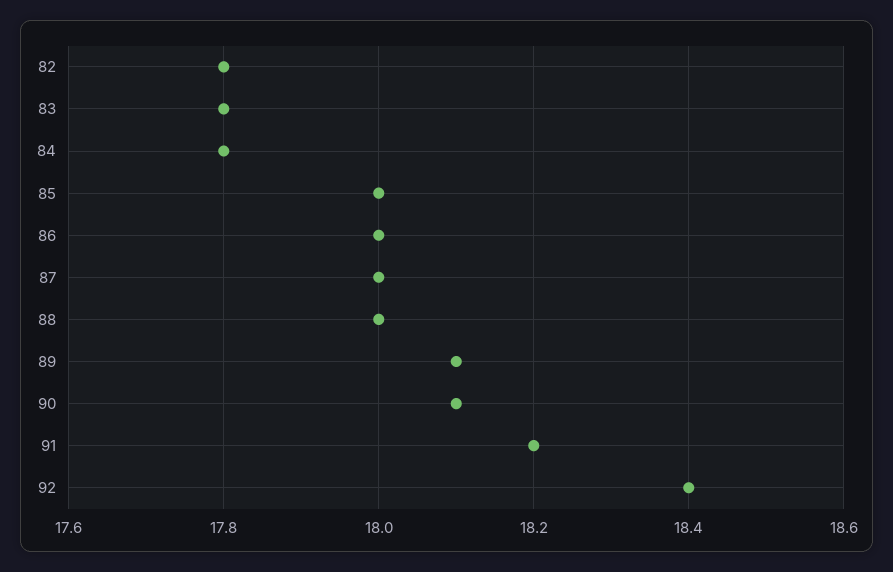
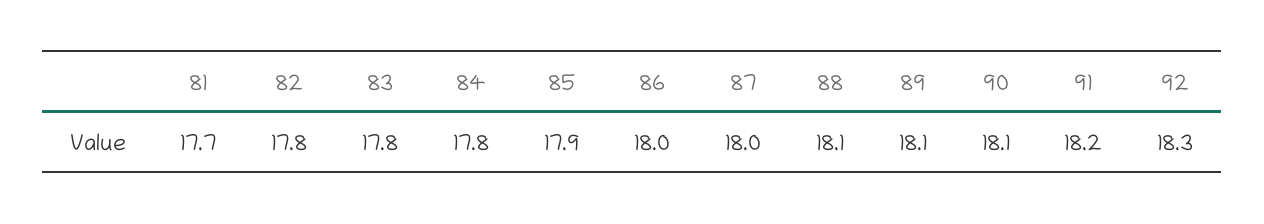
85: 18 -> 17.9
88: 18 -> 18.1
92: 18.4 -> 18.3
81: none -> 17.7

